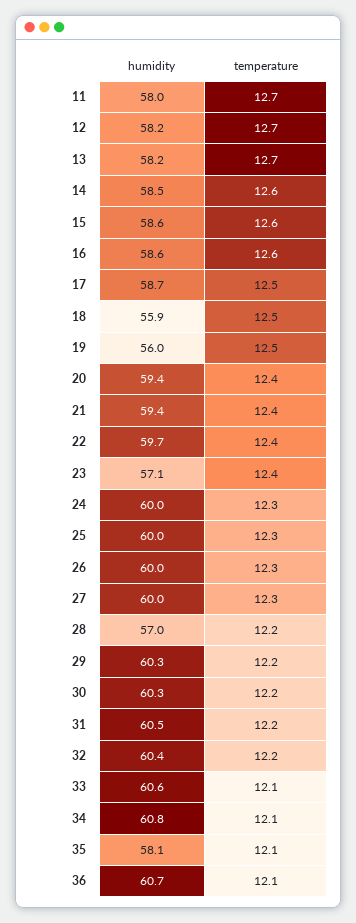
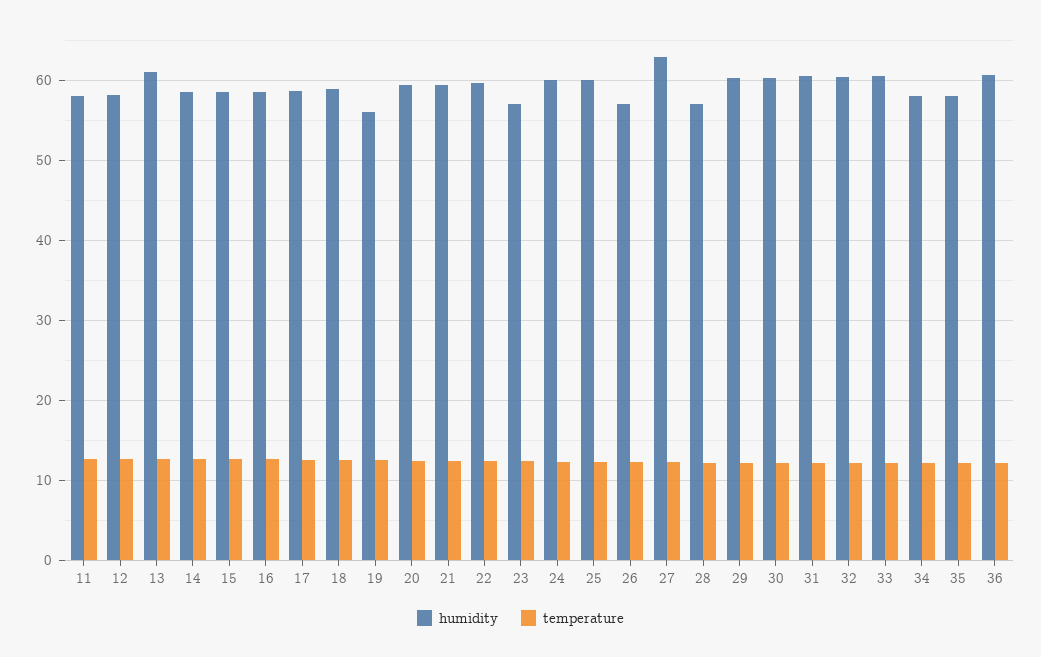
humidity, 13: 58.2 -> 61
humidity, 18: 55.9 -> 59
humidity, 26: 60 -> 57
humidity, 27: 60 -> 63
humidity, 34: 60.8 -> 58

